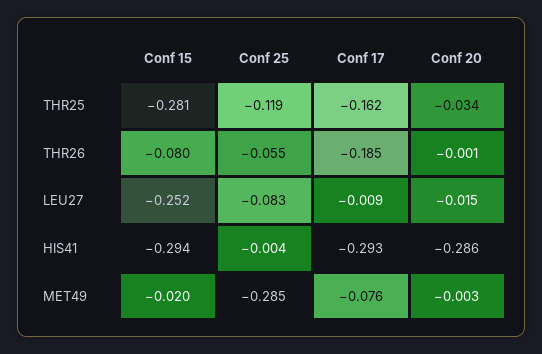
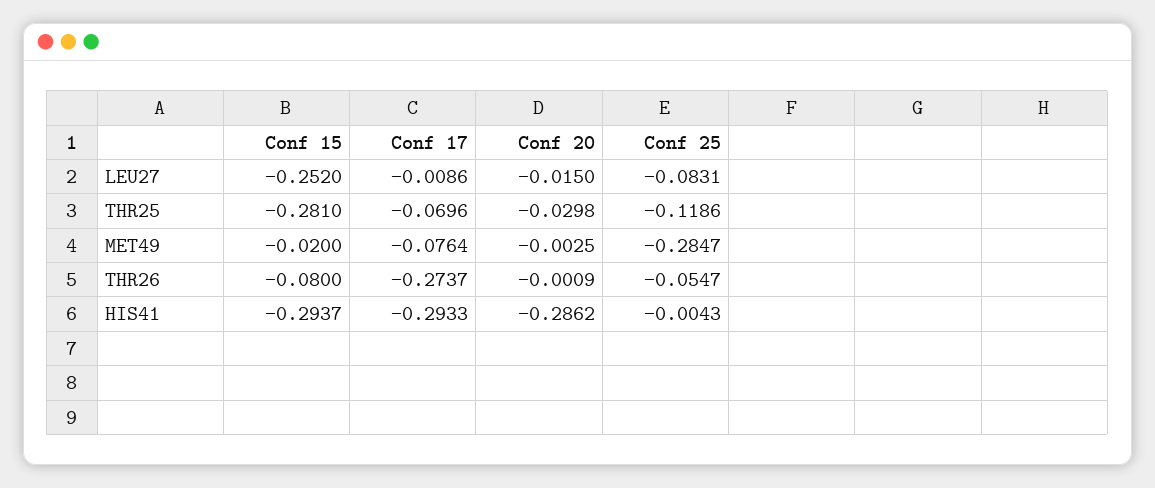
Conf 17, THR25: -0.162 -> -0.0696
Conf 20, THR25: -0.034 -> -0.0298
Conf 17, THR26: -0.185 -> -0.2737

